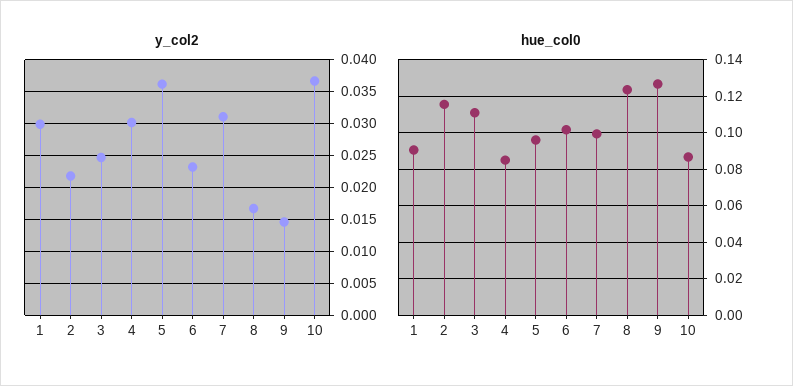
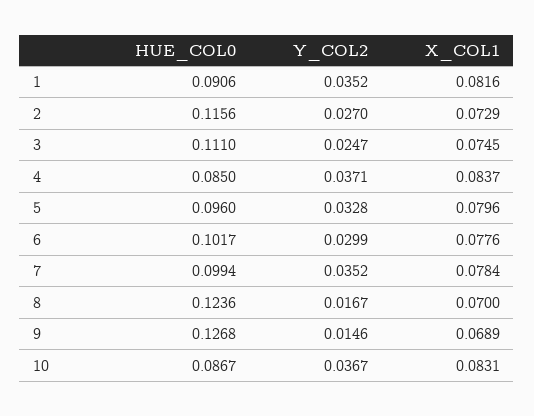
y_col2, 1: 0.03 -> 0.0352
y_col2, 2: 0.022 -> 0.027
y_col2, 4: 0.03 -> 0.0371
y_col2, 5: 0.036 -> 0.0328
y_col2, 6: 0.023 -> 0.0299
y_col2, 7: 0.031 -> 0.0352
X_COL1, 1: none -> 0.0816
X_COL1, 2: none -> 0.0729
X_COL1, 3: none -> 0.0745
X_COL1, 4: none -> 0.0837
X_COL1, 5: none -> 0.0796
X_COL1, 6: none -> 0.0776
X_COL1, 7: none -> 0.0784
X_COL1, 8: none -> 0.07
X_COL1, 9: none -> 0.0689
X_COL1, 10: none -> 0.0831

